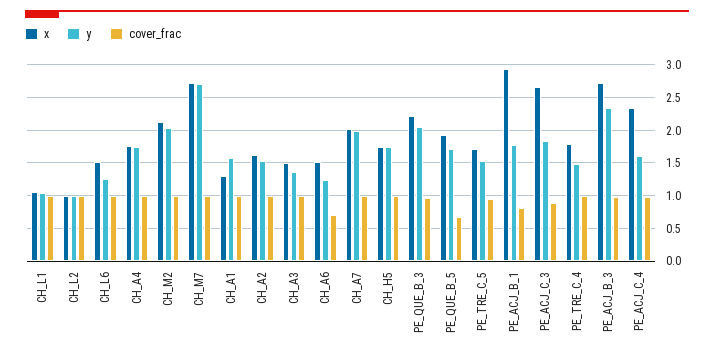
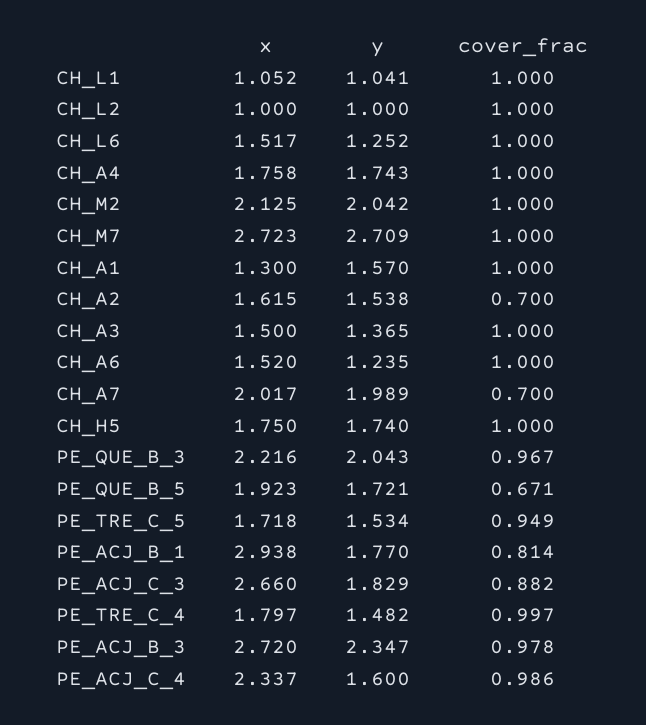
cover_frac, CH_A2: 1 -> 0.7
cover_frac, CH_A6: 0.7 -> 1
cover_frac, CH_A7: 1 -> 0.7

